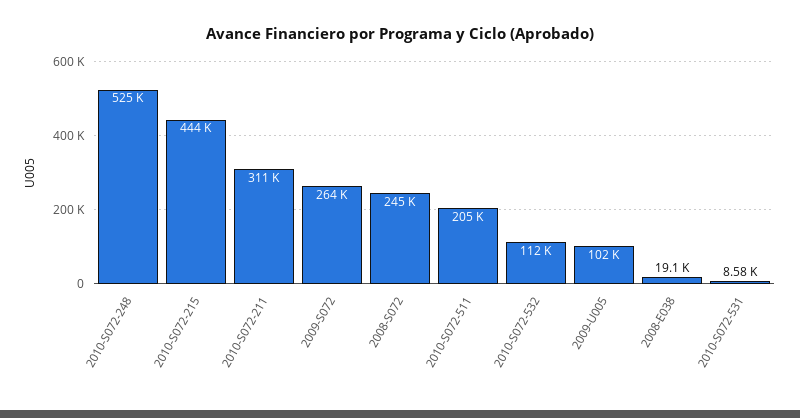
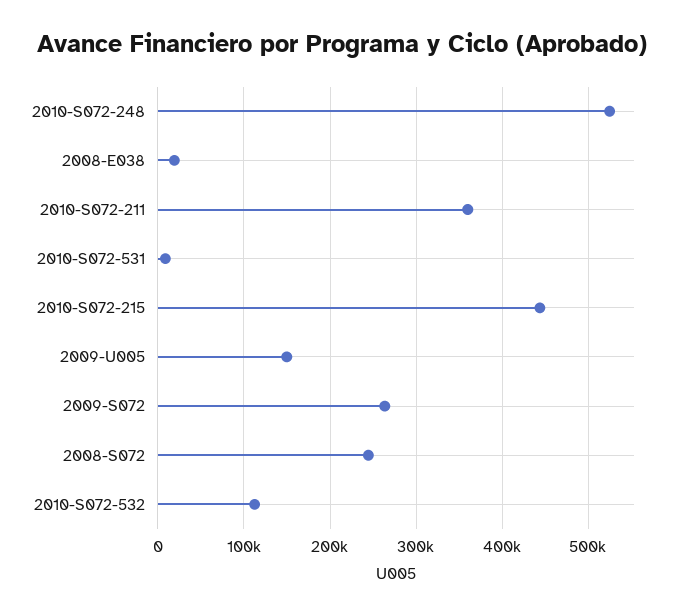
2010-S072-211: 311000 -> 360000
2010-S072-511: 205000 -> none
2009-U005: 102000 -> 150000

